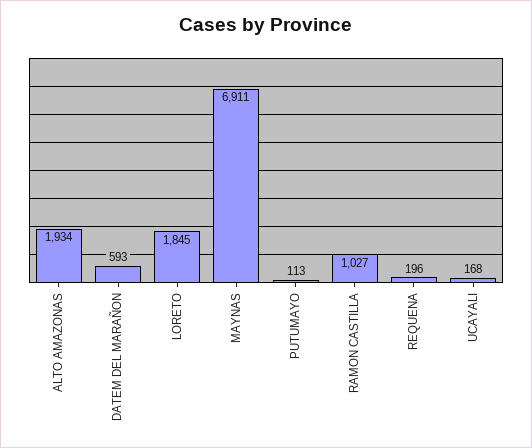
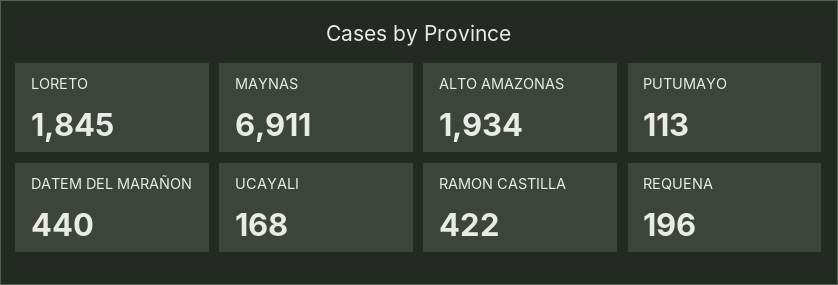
DATEM DEL MARAÑON: 593 -> 440
RAMON CASTILLA: 1027 -> 422

